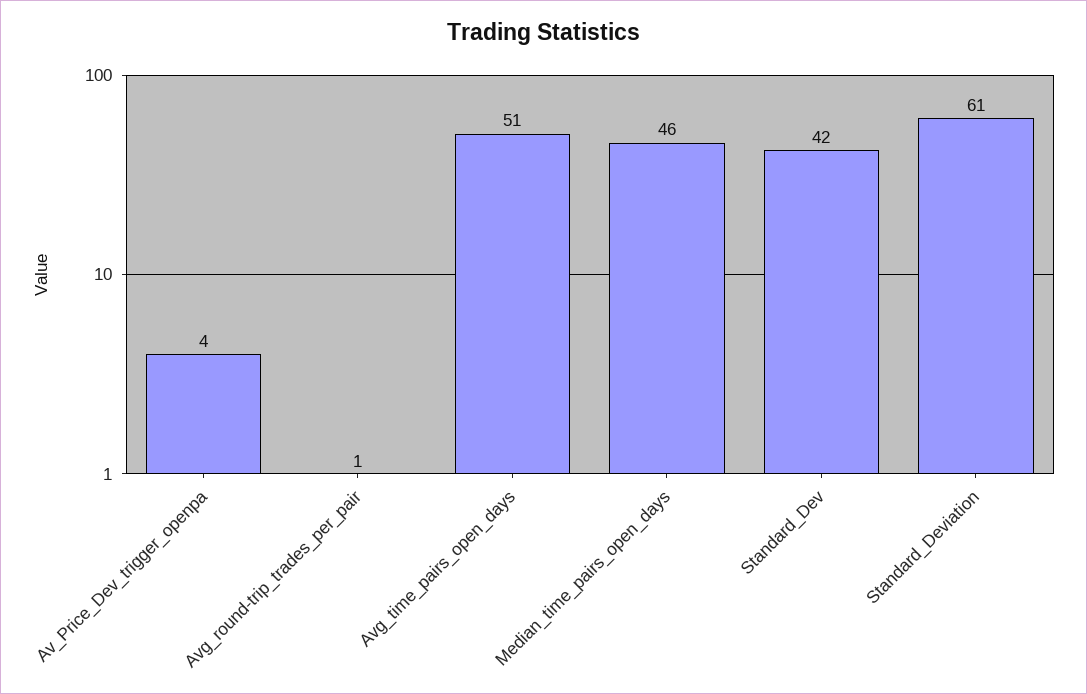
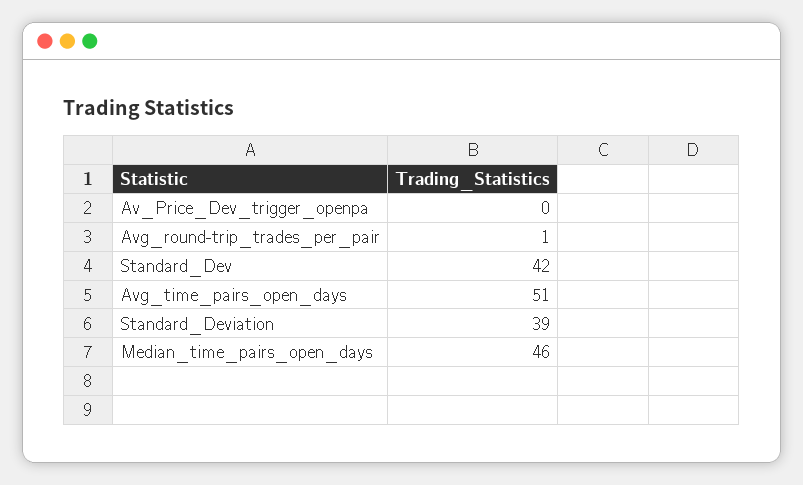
Av_Price_Dev_trigger_openpa: 4 -> 0
Standard_Deviation: 61 -> 39

